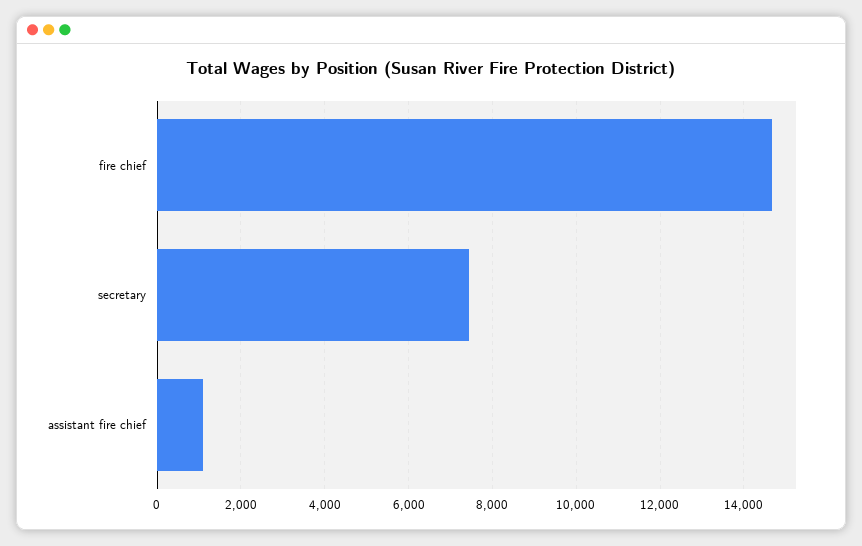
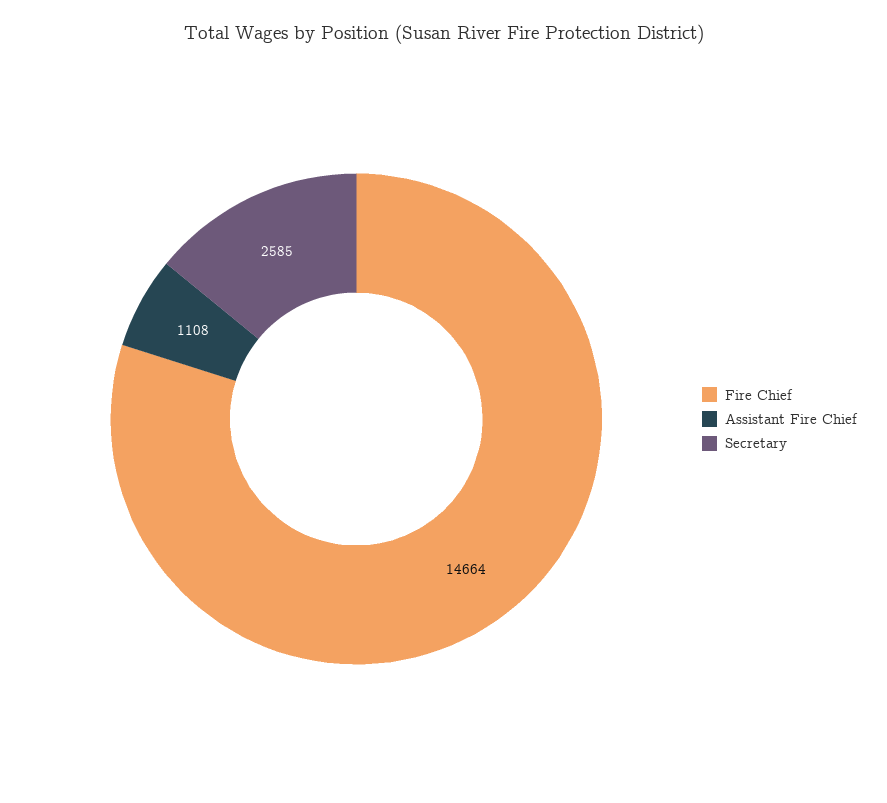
secretary: 7400 -> 2585

